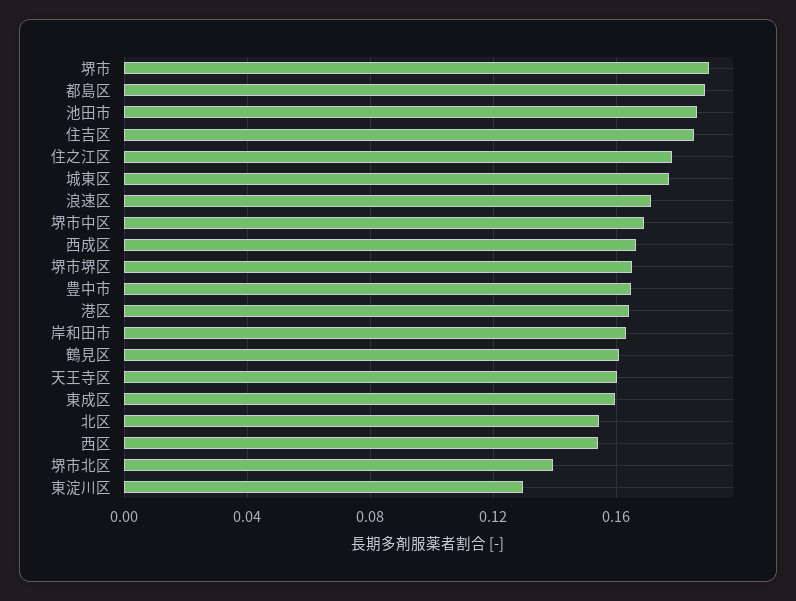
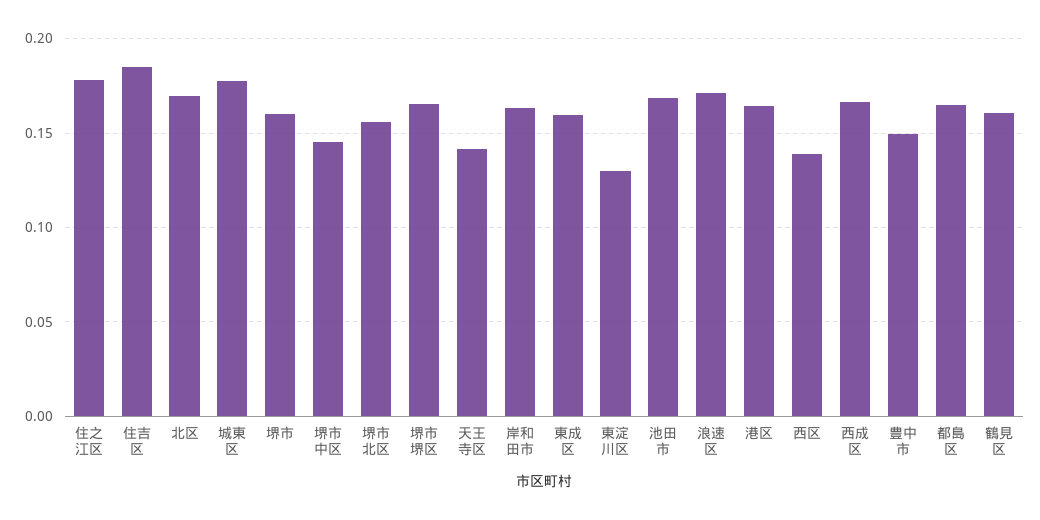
堺市: 0.19 -> 0.16
都島区: 0.19 -> 0.165
池田市: 0.185 -> 0.17
堺市中区: 0.17 -> 0.145
豊中市: 0.165 -> 0.15
天王寺区: 0.16 -> 0.14
北区: 0.155 -> 0.17
西区: 0.155 -> 0.14
堺市北区: 0.14 -> 0.155

